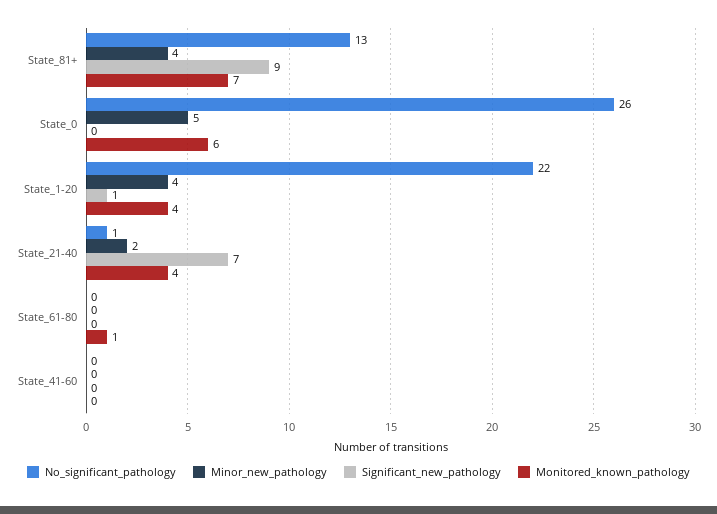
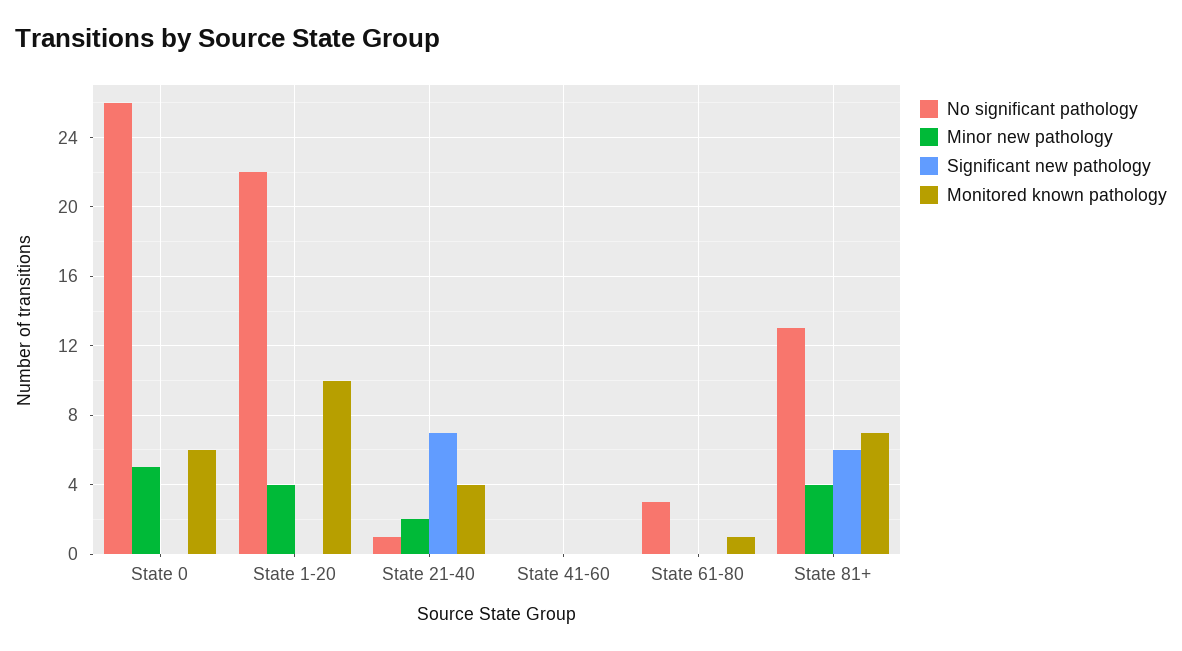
Significant_new_pathology, State_81+: 9 -> 6
Significant_new_pathology, State_1-20: 1 -> 0
Monitored_known_pathology, State_1-20: 4 -> 10
No_significant_pathology, State_61-80: 0 -> 3

